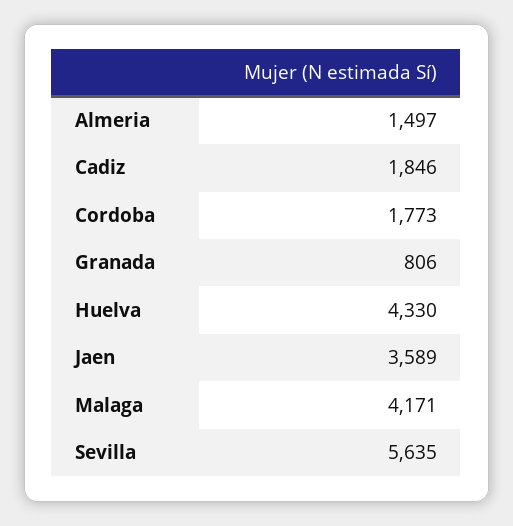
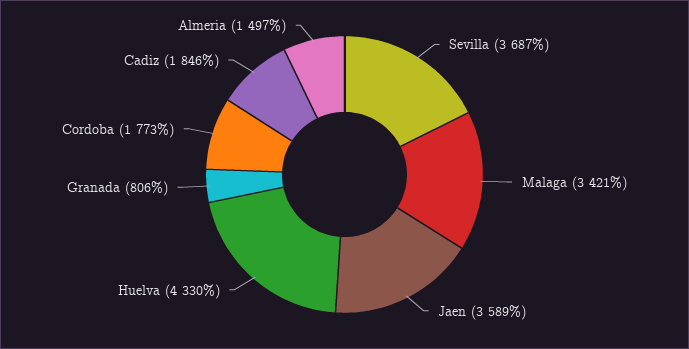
Malaga: 4171 -> 3421
Sevilla: 5635 -> 3687

